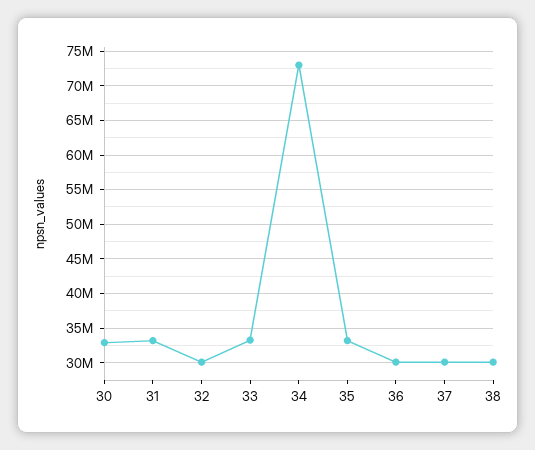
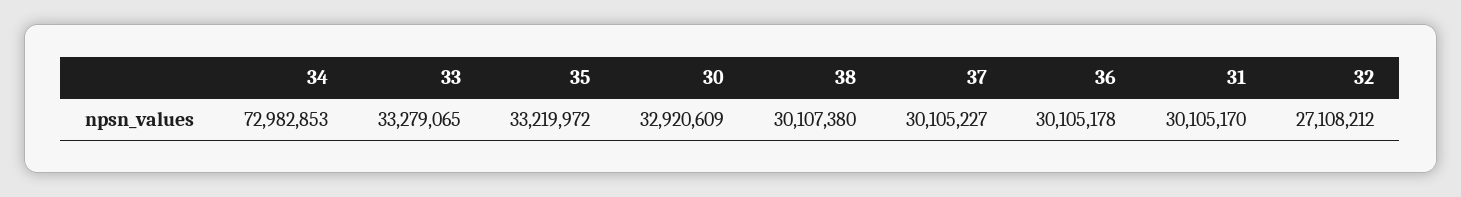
31: 33000000 -> 30105170
32: 30000000 -> 27108212

